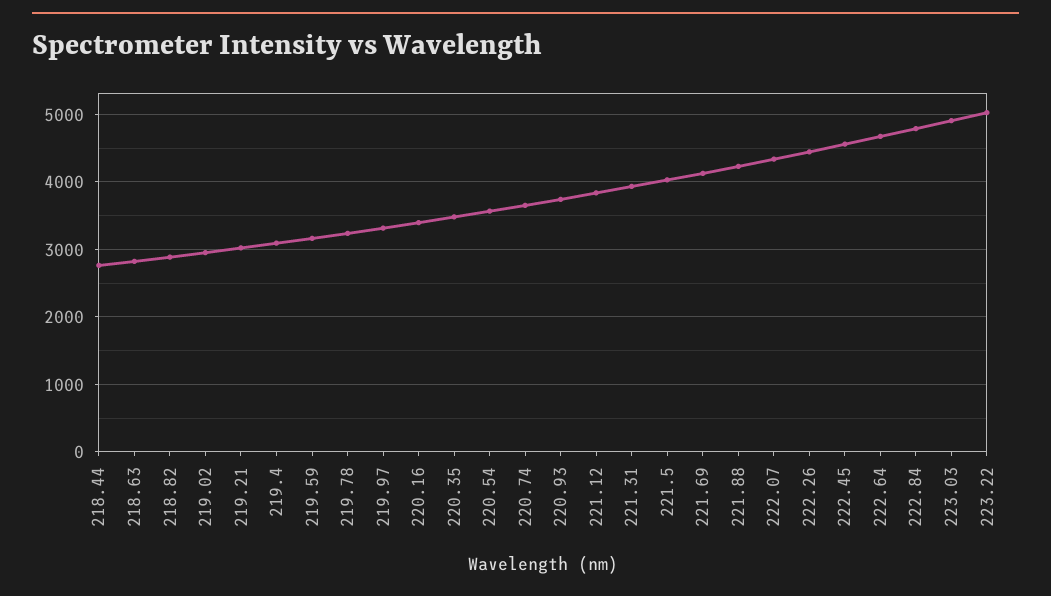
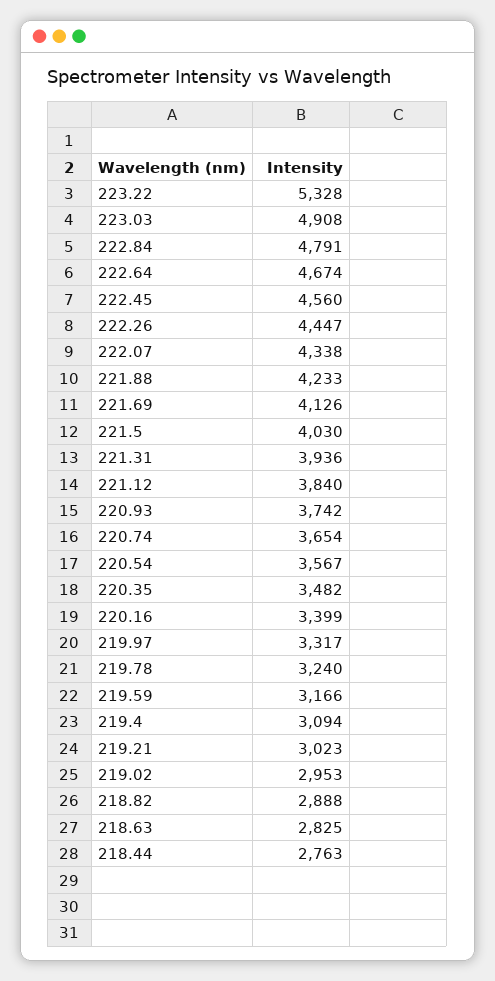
223.22: 5000 -> 5328

